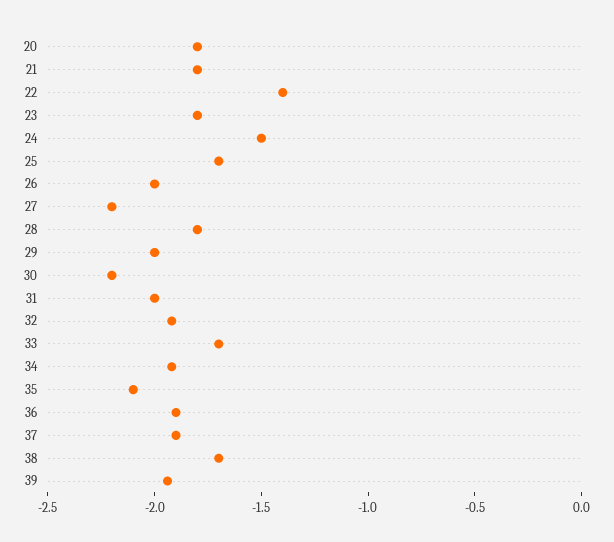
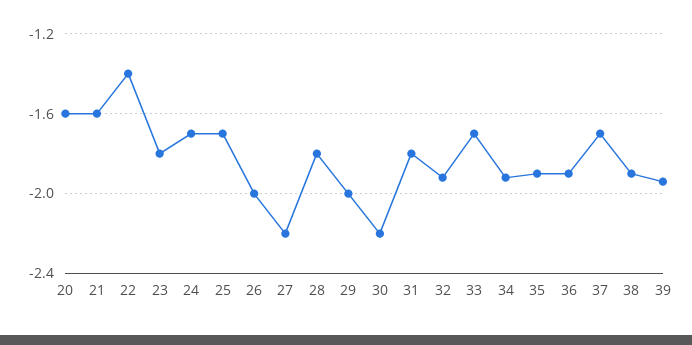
20: -1.8 -> -1.6
21: -1.8 -> -1.6
24: -1.5 -> -1.7
31: -2 -> -1.8
35: -2.1 -> -1.9
37: -1.9 -> -1.7
38: -1.7 -> -1.9

